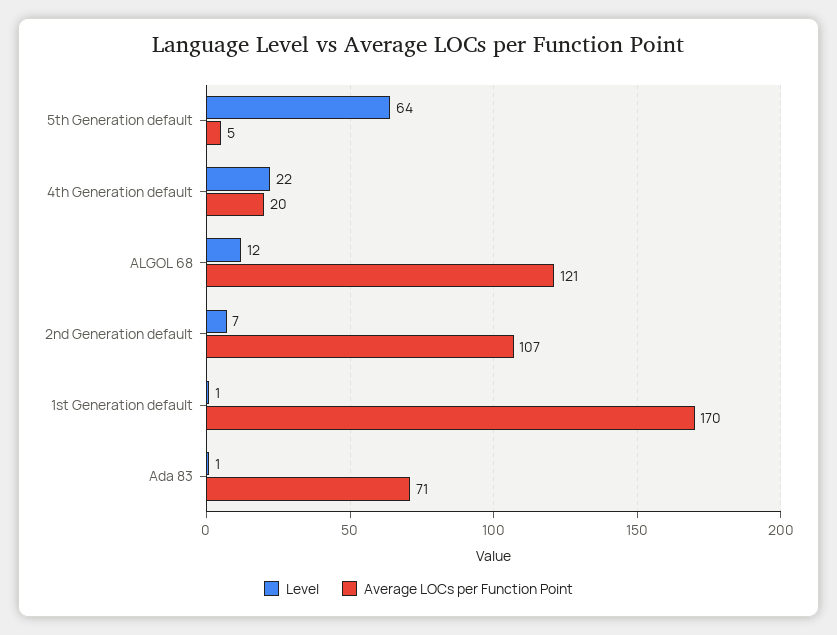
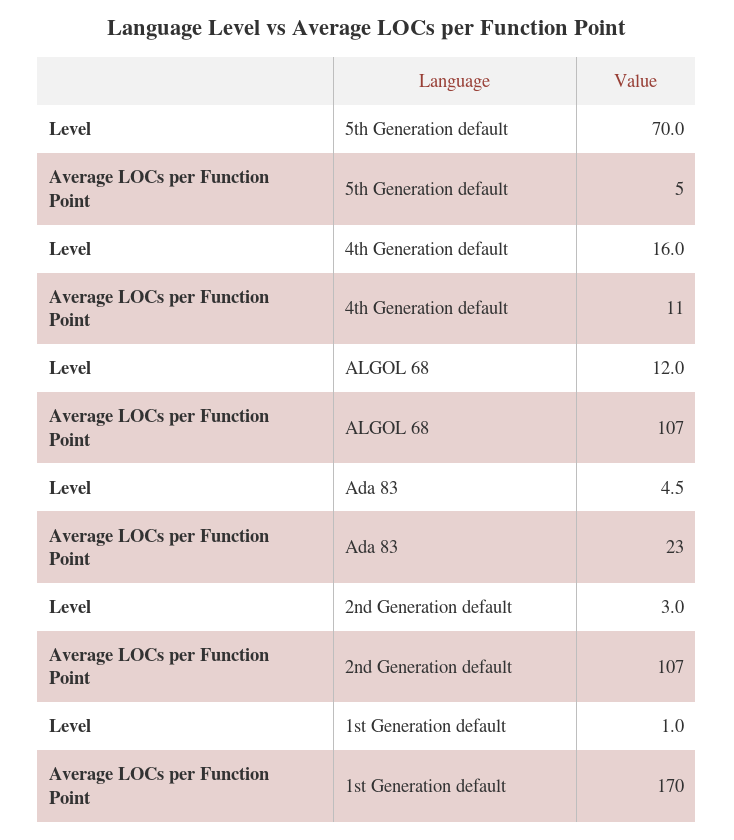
Level, 5th Generation default: 64 -> 70
Level, 4th Generation default: 22 -> 16
Average LOCs per Function Point, 4th Generation default: 20 -> 11
Average LOCs per Function Point, ALGOL 68: 121 -> 107
Level, 2nd Generation default: 7 -> 3
Level, Ada 83: 1 -> 4.5
Average LOCs per Function Point, Ada 83: 71 -> 23

